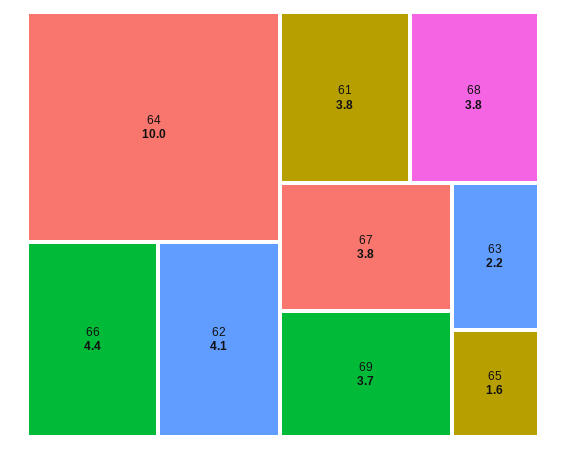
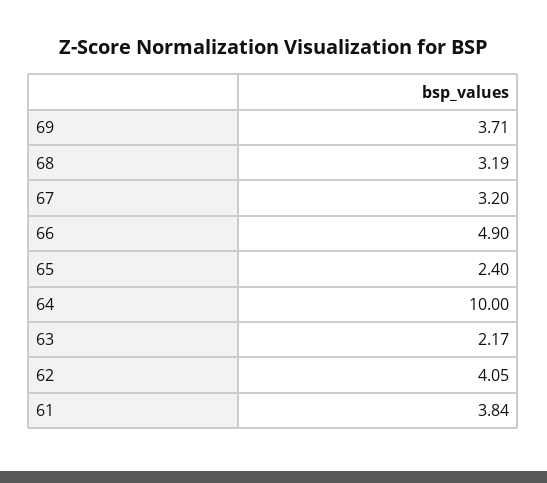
66: 4.4 -> 4.9
68: 3.8 -> 3.19
67: 3.8 -> 3.2
65: 1.6 -> 2.4

